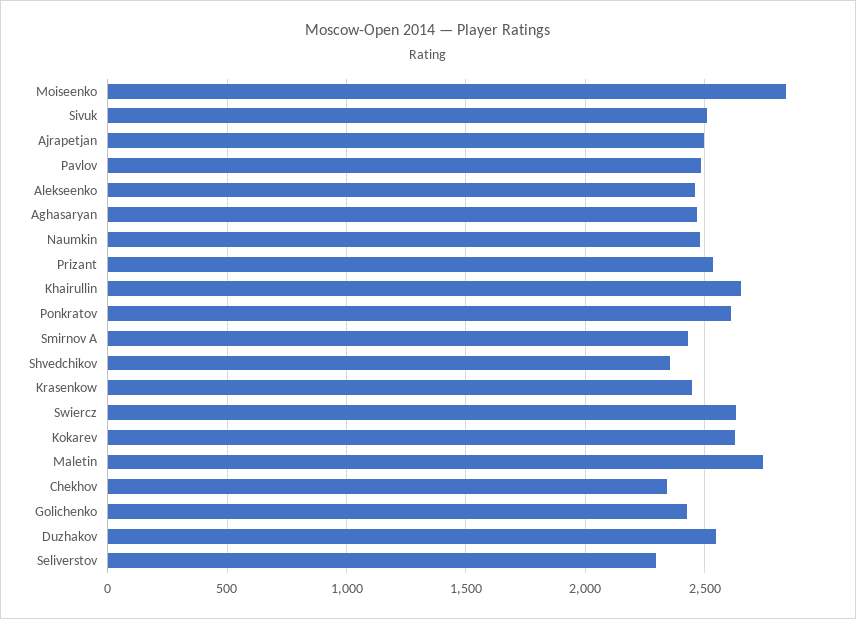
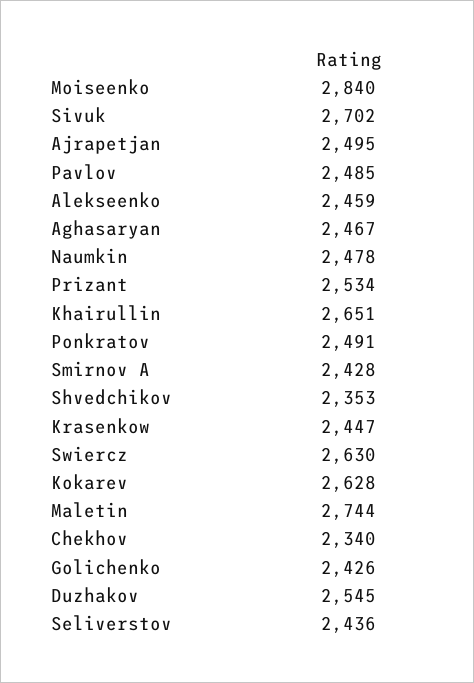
Sivuk: 2500 -> 2702
Ponkratov: 2600 -> 2491
Seliverstov: 2300 -> 2436

